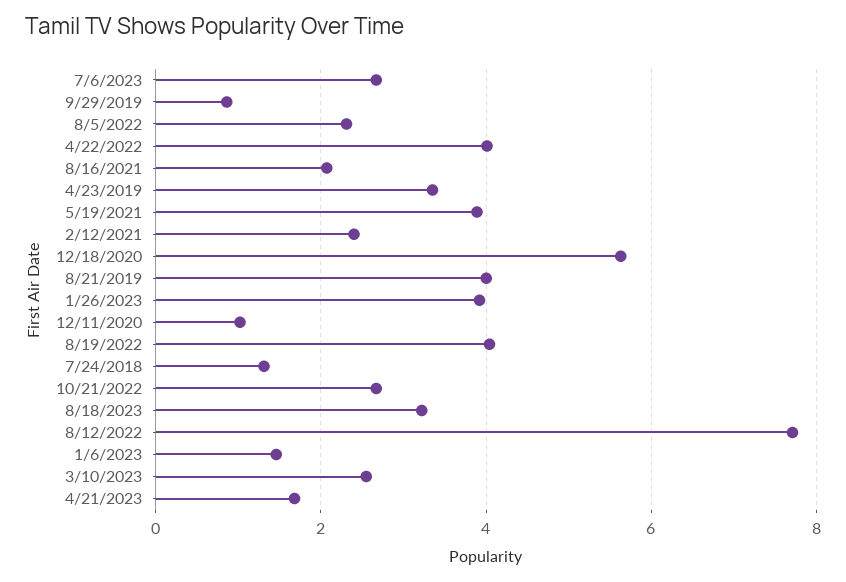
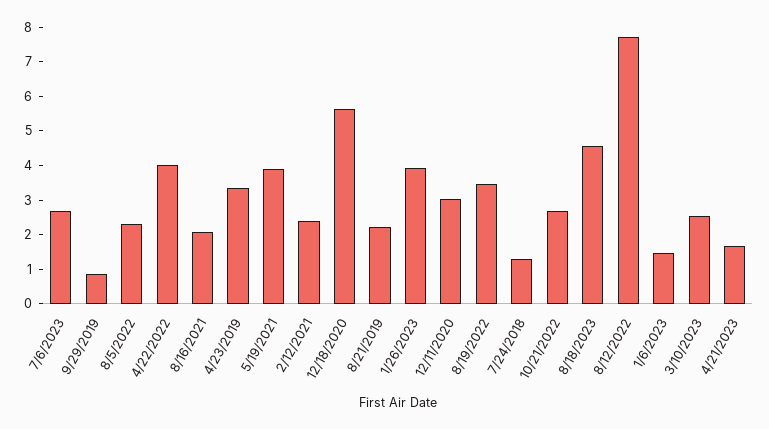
8/21/2019: 4 -> 2.25
12/11/2020: 1 -> 3
8/19/2022: 4 -> 3.5
8/18/2023: 3.2 -> 4.5

